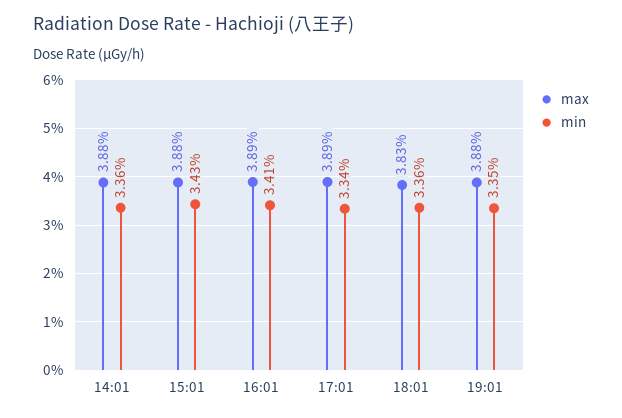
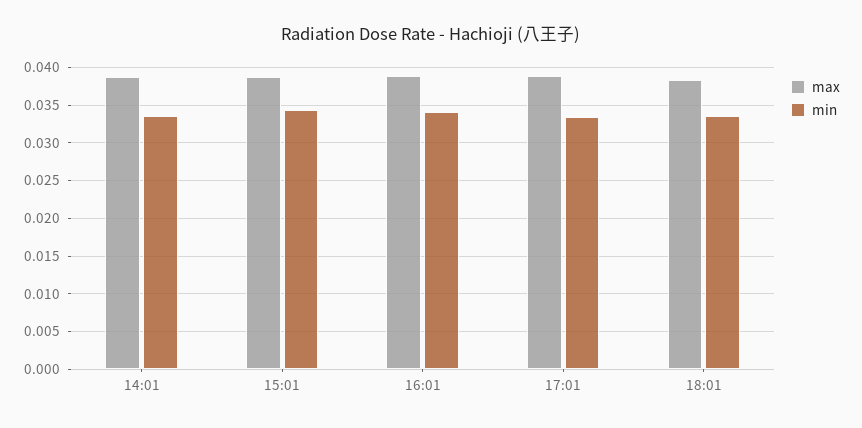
max, 19:01: 0.0388 -> none
min, 19:01: 0.0335 -> none

